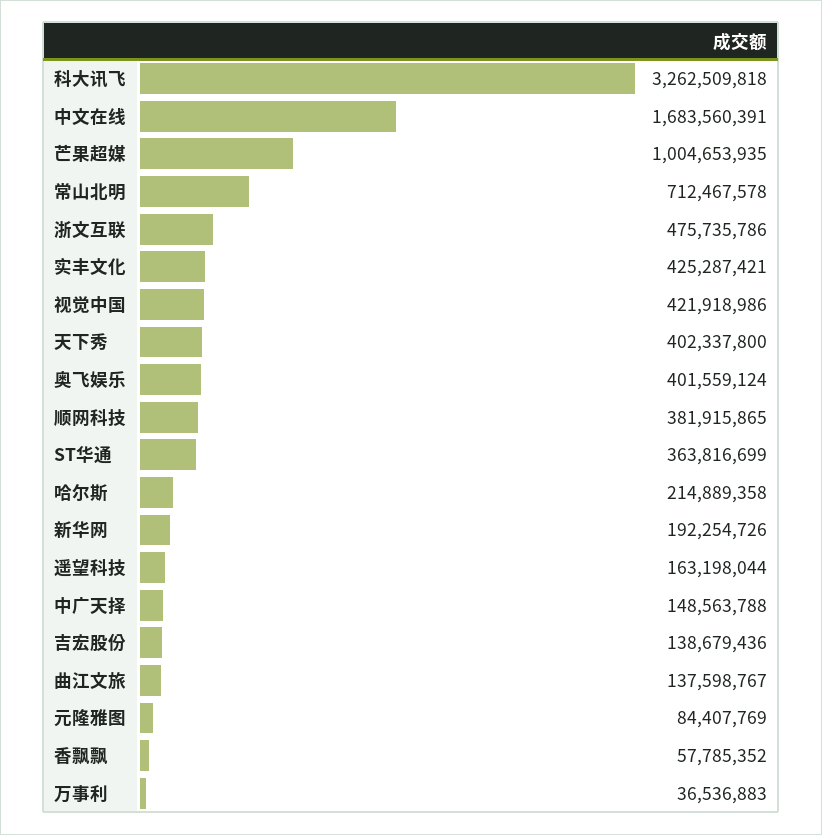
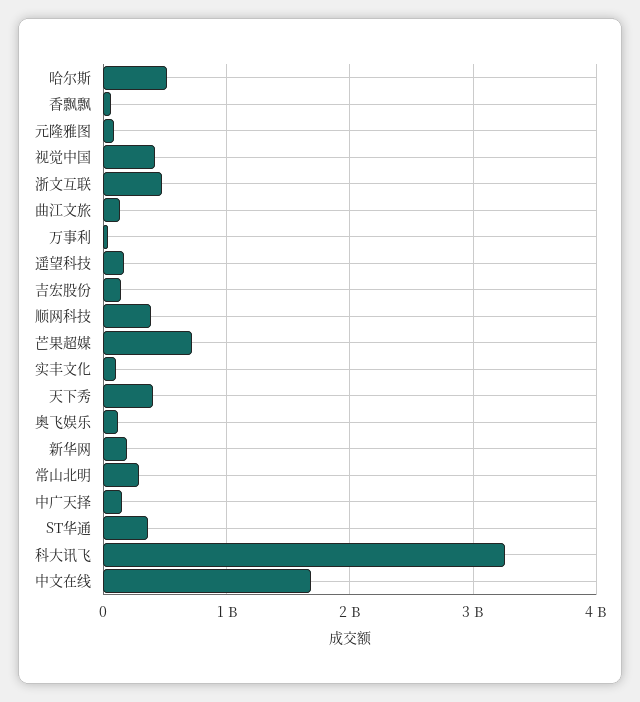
芒果超媒: 1004653935 -> 700000000
常山北明: 712467578 -> 300000000
实丰文化: 425287421 -> 100000000
奥飞娱乐: 401559124 -> 100000000
哈尔斯: 214889358 -> 500000000

